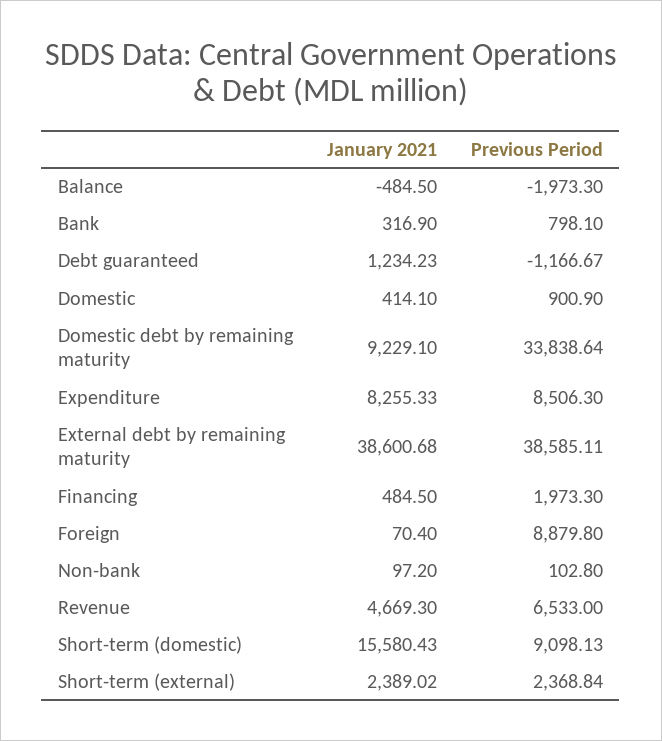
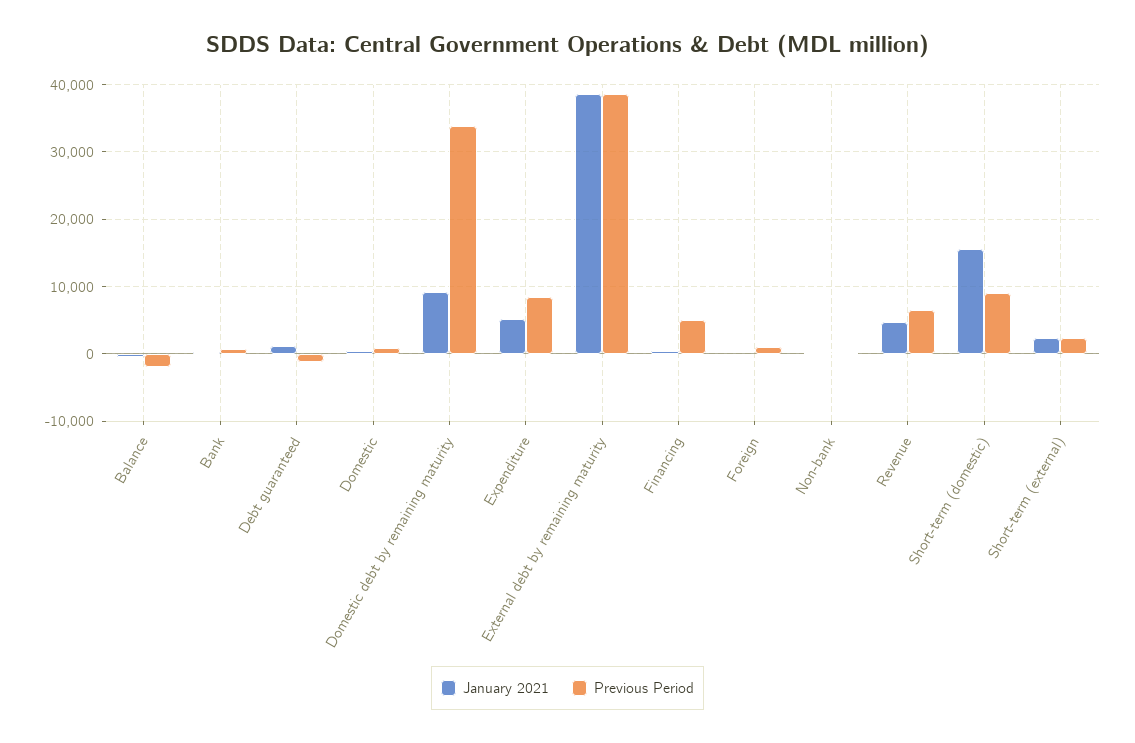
January 2021, Expenditure: 8255.33 -> 5000
Previous Period, Financing: 1973.3 -> 5000
Previous Period, Foreign: 8879.8 -> 1000

